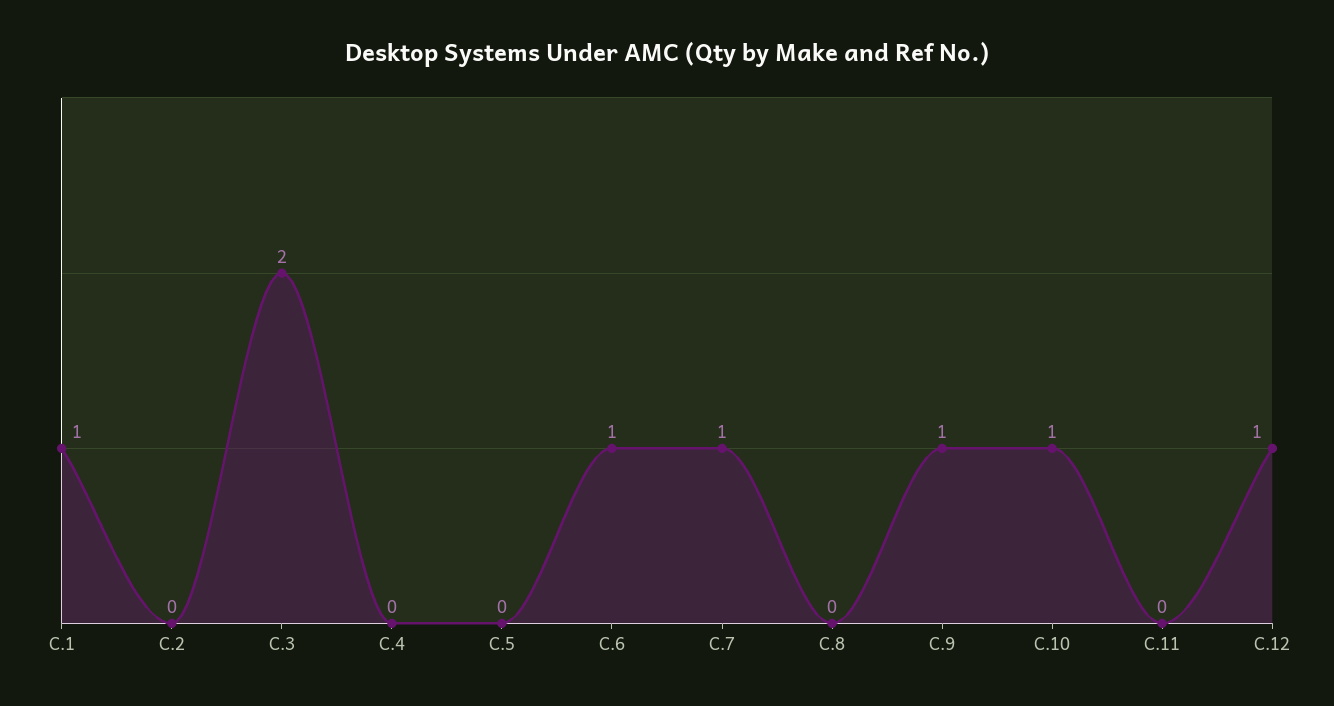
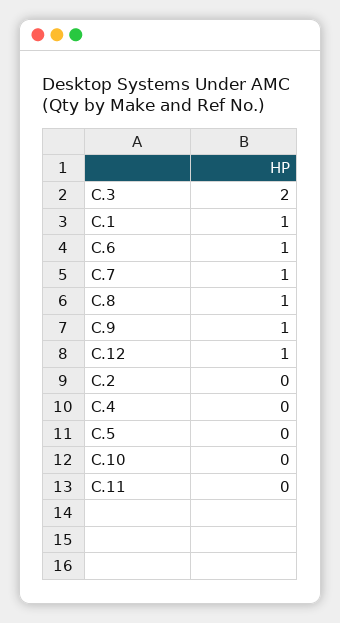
C.8: 0 -> 1
C.10: 1 -> 0

